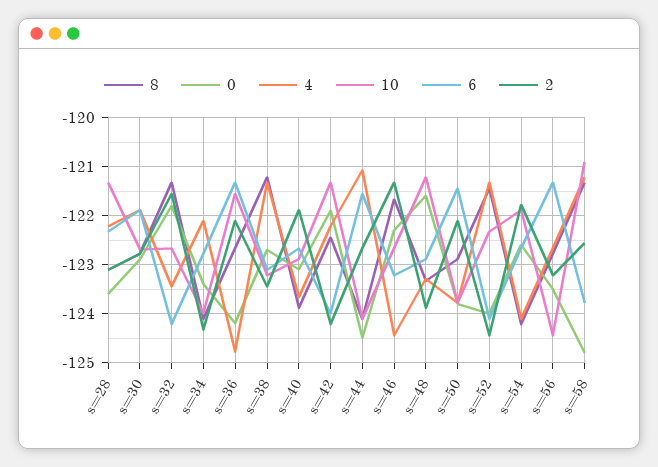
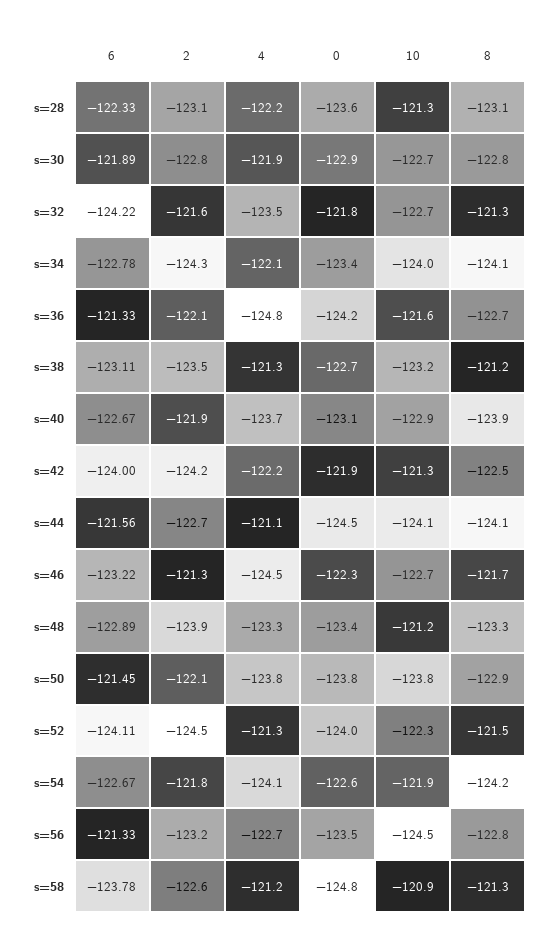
0, s=48: -121.6 -> -123.4

